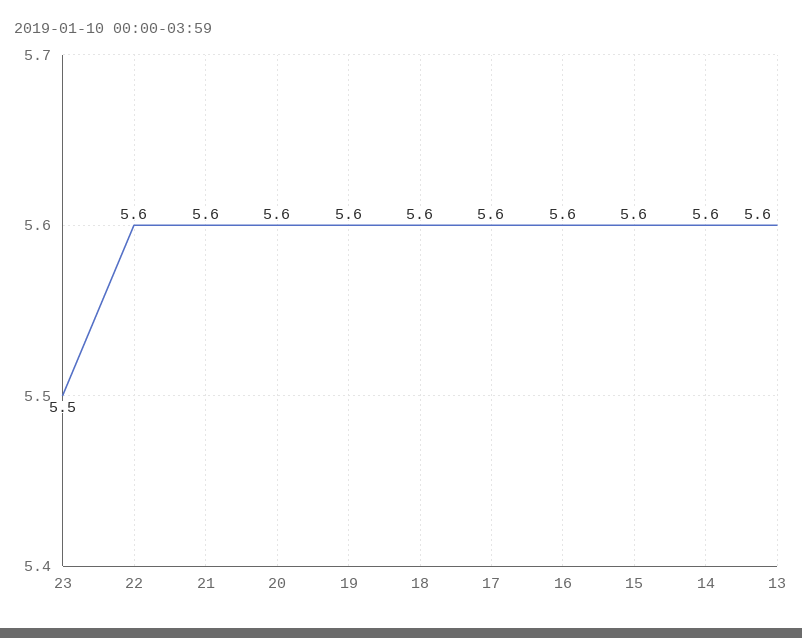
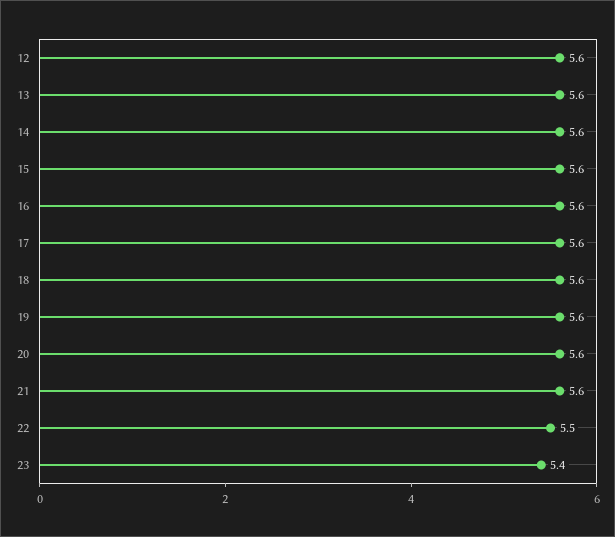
23: 5.5 -> 5.4
22: 5.6 -> 5.5
12: none -> 5.6

